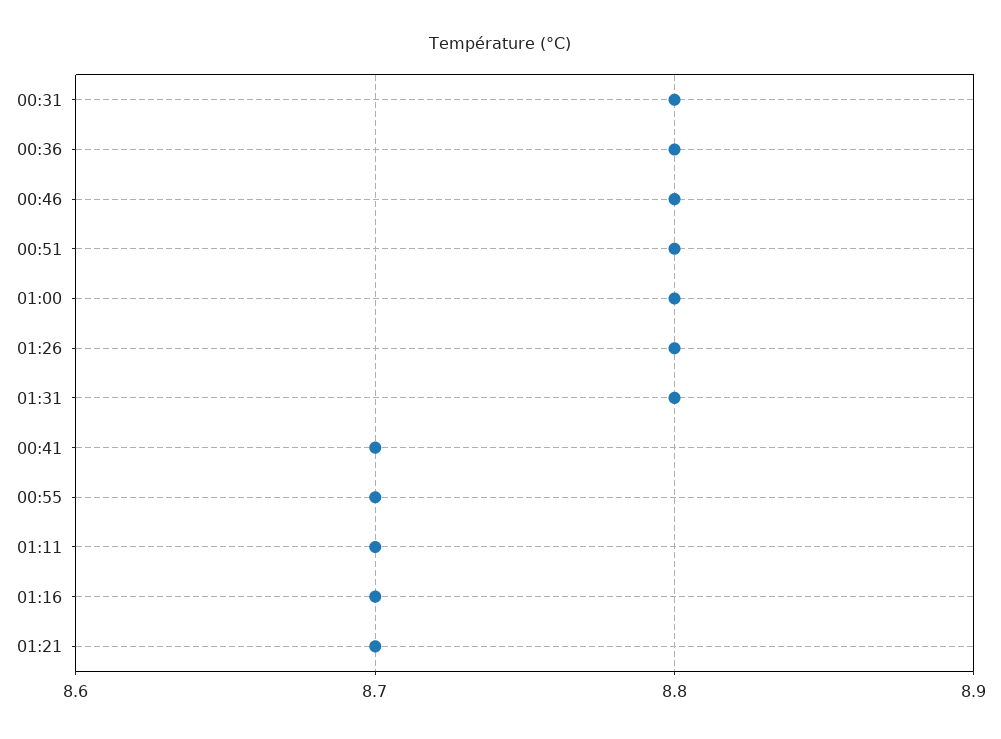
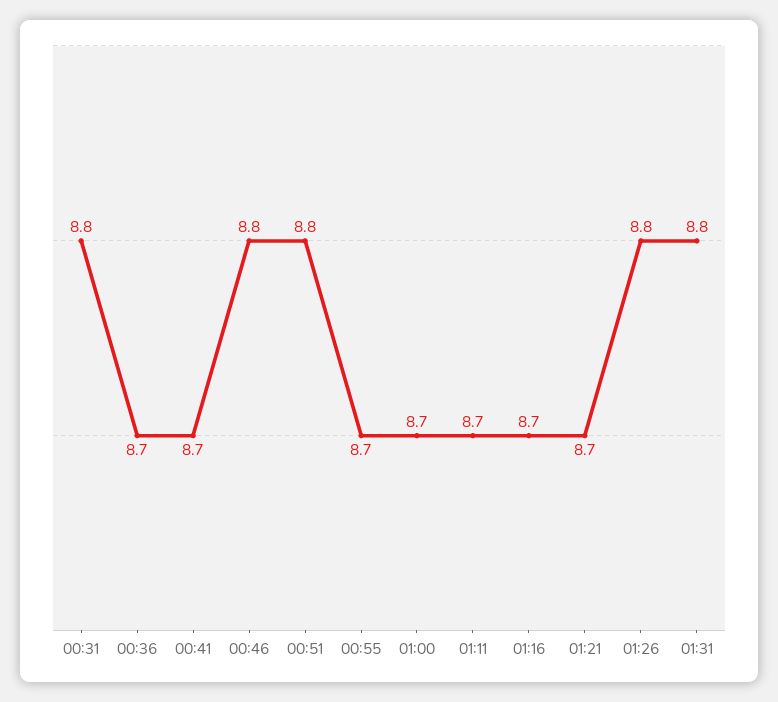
00:36: 8.8 -> 8.7
01:00: 8.8 -> 8.7

